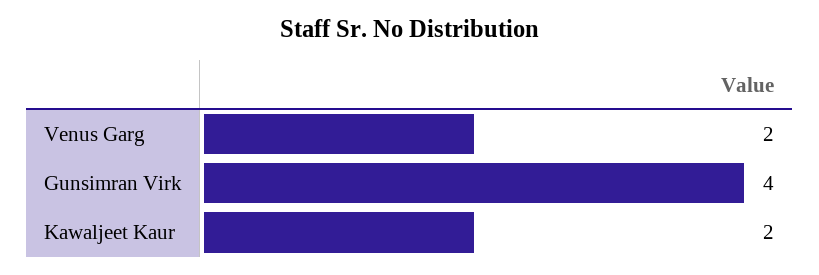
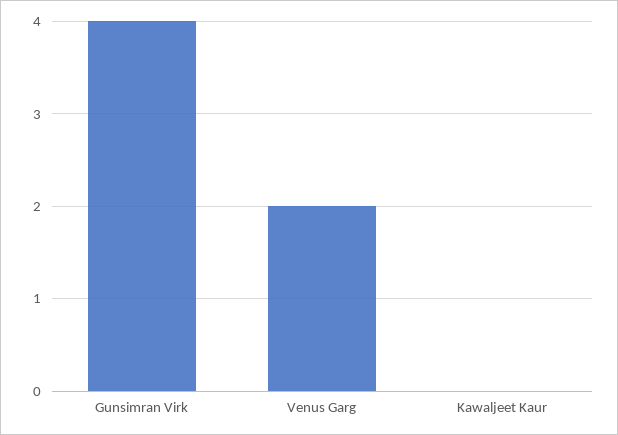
Kawaljeet Kaur: 2 -> 0

